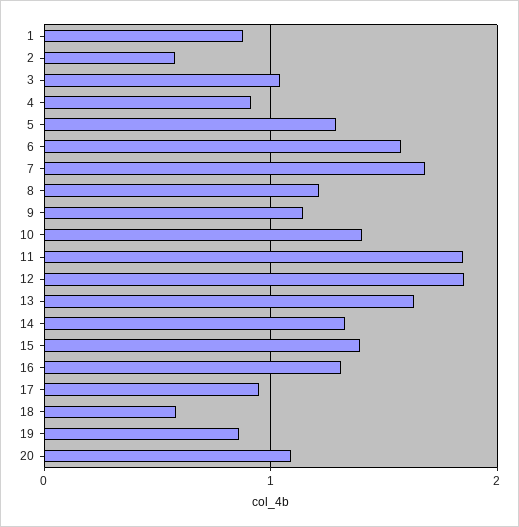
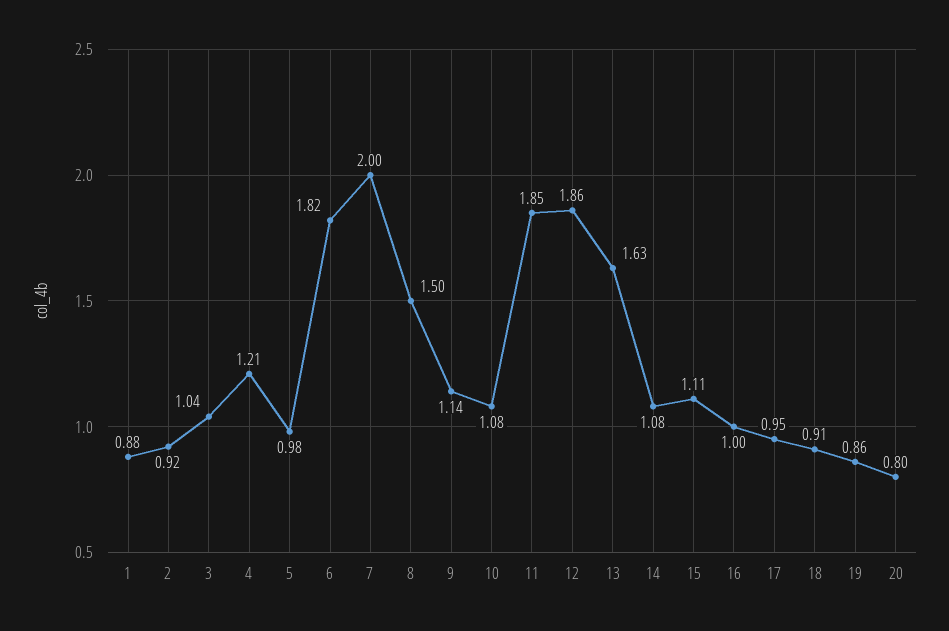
2: 0.6 -> 0.92
4: 0.9 -> 1.21
5: 1.3 -> 0.98
6: 1.6 -> 1.82
7: 1.7 -> 2
8: 1.2 -> 1.5
10: 1.4 -> 1.08
14: 1.3 -> 1.08
15: 1.4 -> 1.11
16: 1.3 -> 1
18: 0.6 -> 0.91
20: 1.1 -> 0.8

